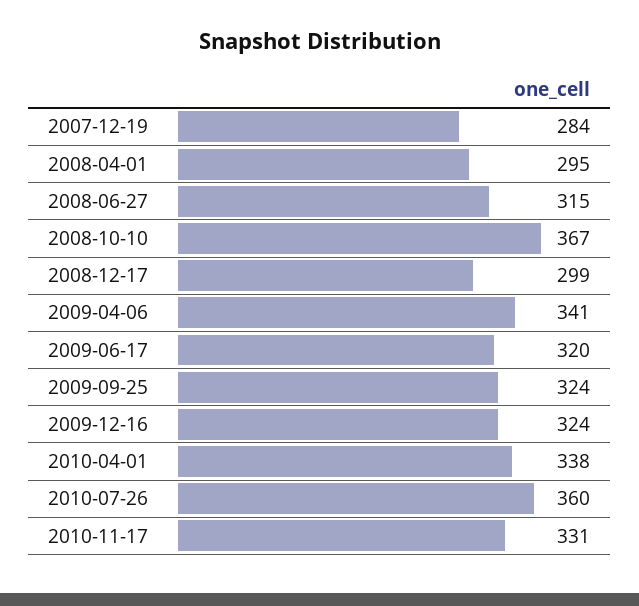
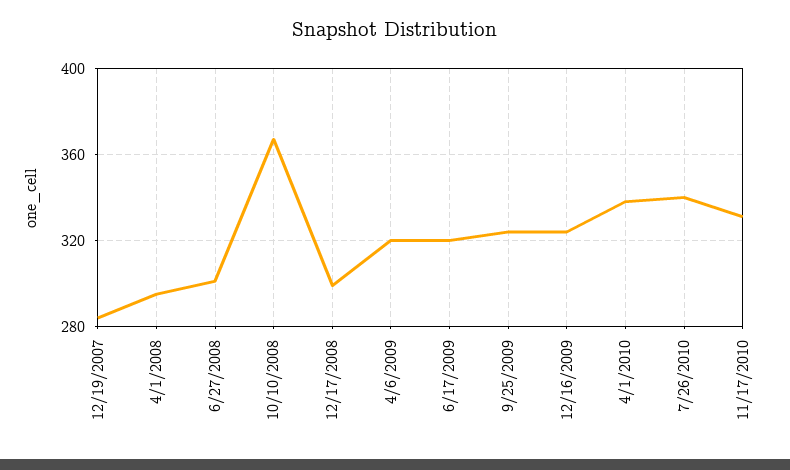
2008-06-27: 315 -> 300
2009-04-06: 341 -> 320
2010-07-26: 360 -> 340

